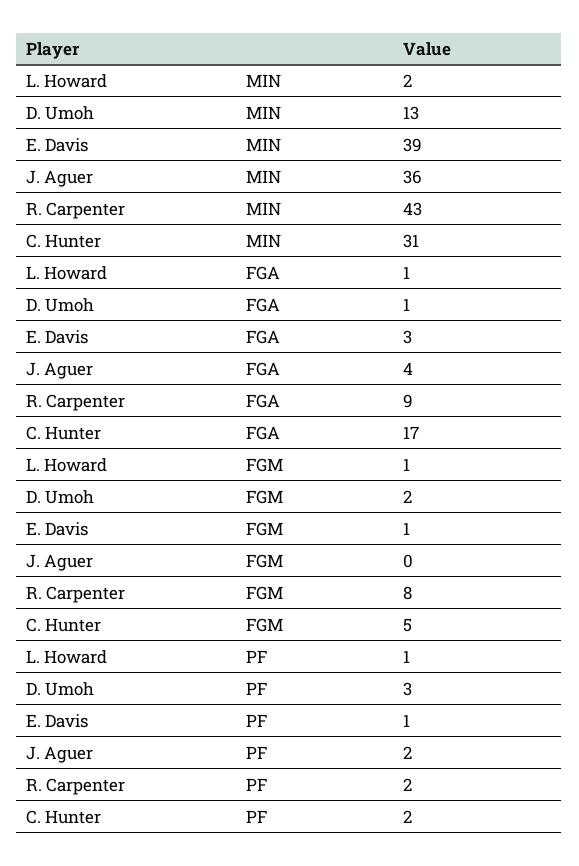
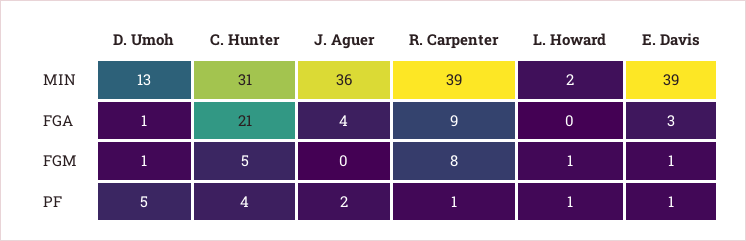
R. Carpenter, MIN: 43 -> 39
L. Howard, FGA: 1 -> 0
C. Hunter, FGA: 17 -> 21
D. Umoh, FGM: 2 -> 1
D. Umoh, PF: 3 -> 5
R. Carpenter, PF: 2 -> 1
C. Hunter, PF: 2 -> 4

